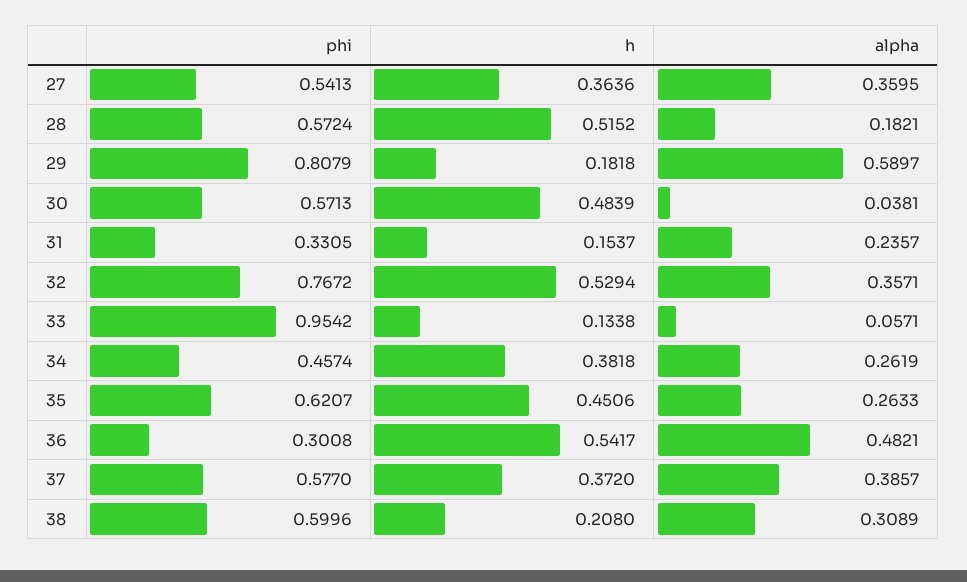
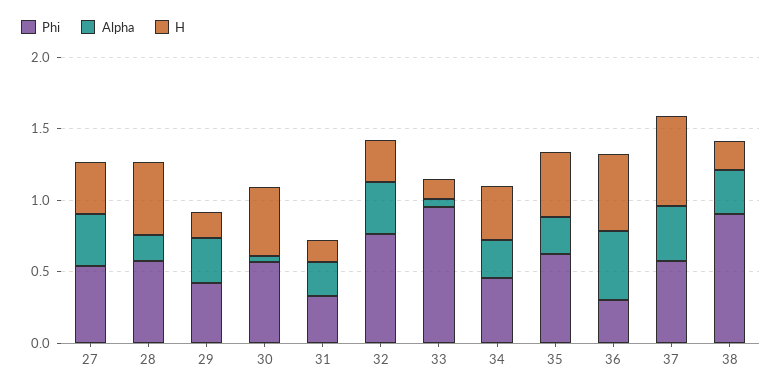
phi, 29: 0.8079 -> 0.4
alpha, 29: 0.5897 -> 0.3
h, 32: 0.5294 -> 0.3
h, 37: 0.372 -> 0.6
phi, 38: 0.5996 -> 0.9

